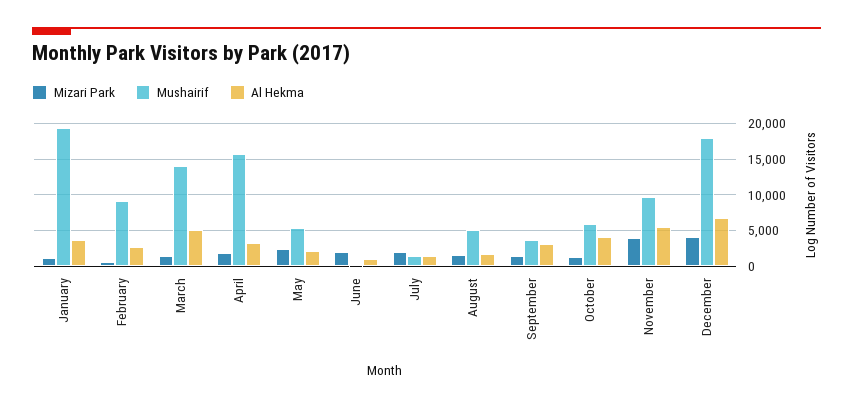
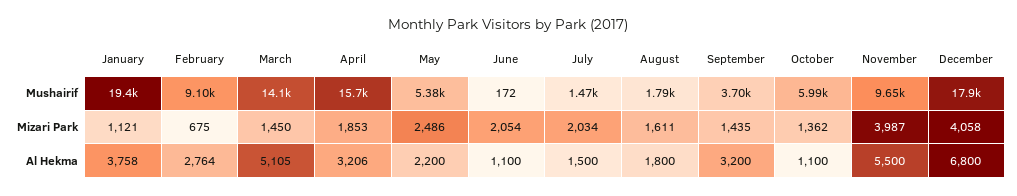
Mushairif, August: 5000 -> 1790
Al Hekma, October: 4000 -> 1100

